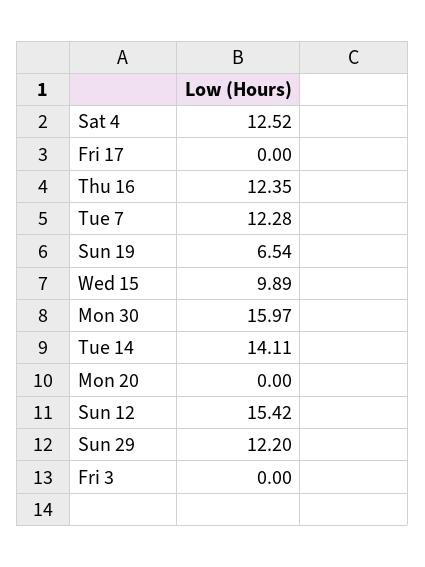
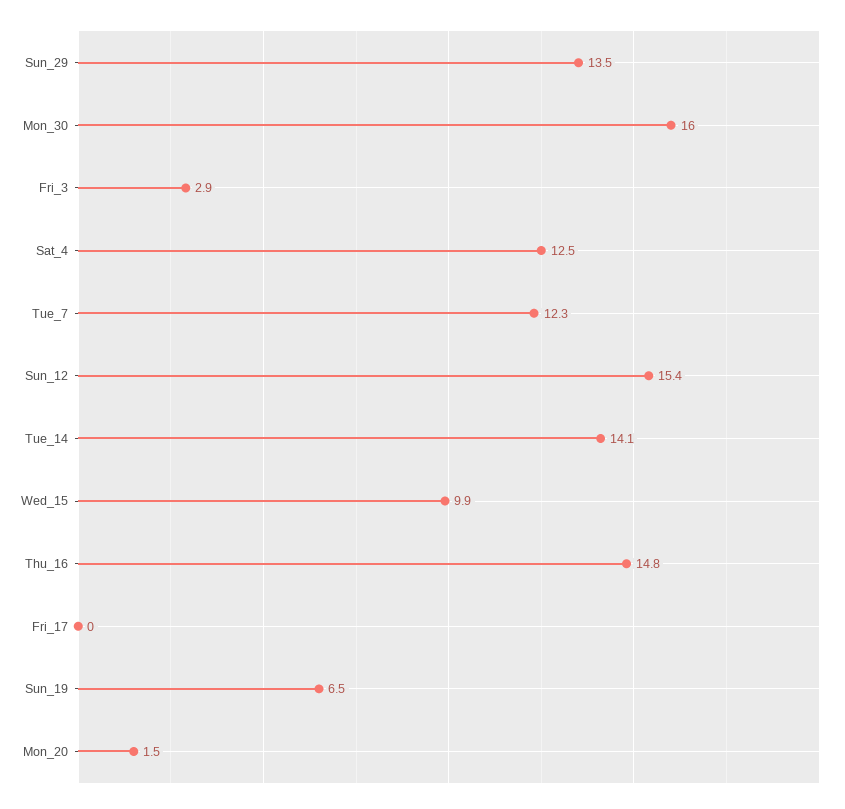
Thu 16: 12.35 -> 14.8
Mon 20: 0 -> 1.5
Sun 29: 12.2 -> 13.5
Fri 3: 0 -> 2.9

